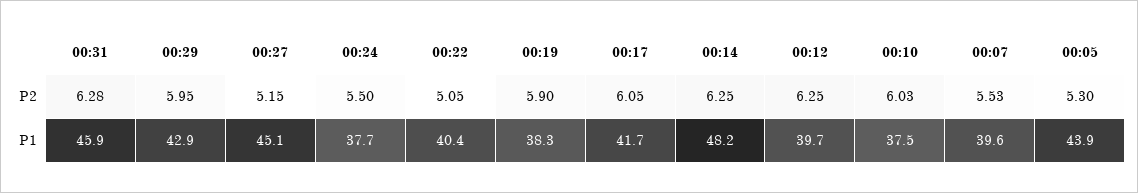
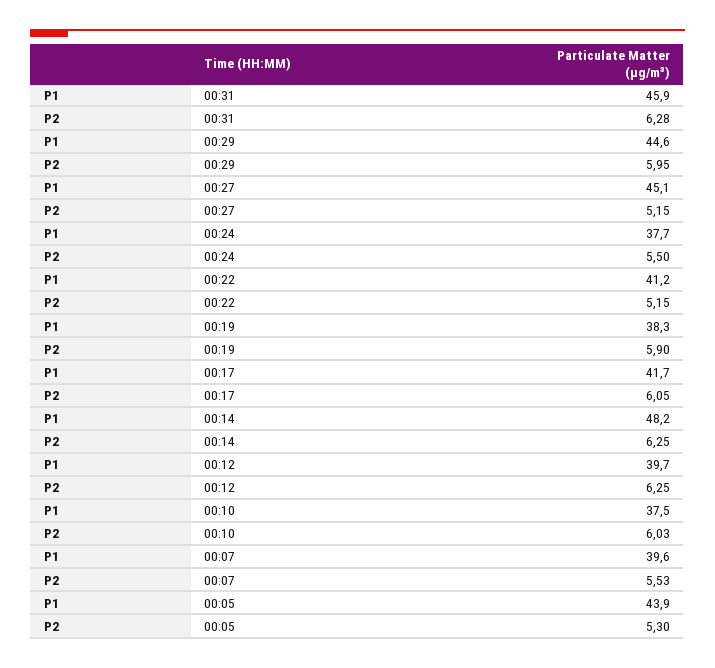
00:22, P2: 5.05 -> 5.15
00:29, P1: 42.9 -> 44.6
00:22, P1: 40.4 -> 41.2

